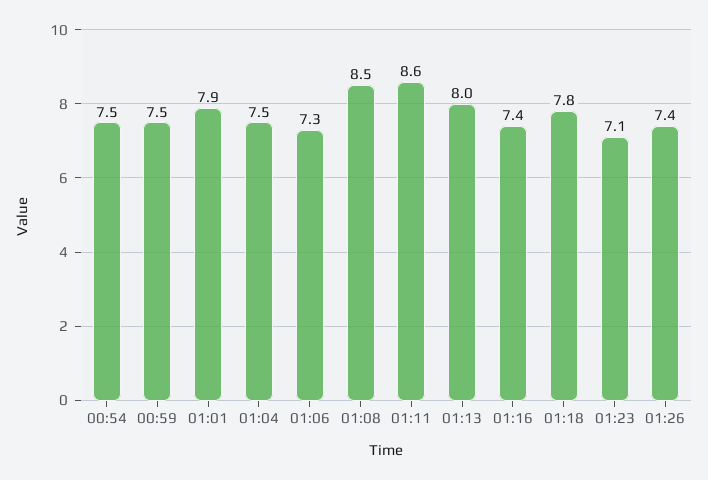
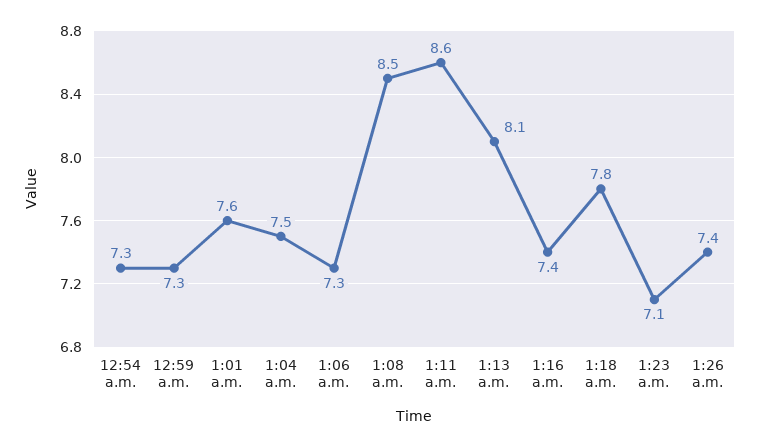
00:54: 7.5 -> 7.3
00:59: 7.5 -> 7.3
01:01: 7.9 -> 7.6
01:13: 8 -> 8.1

